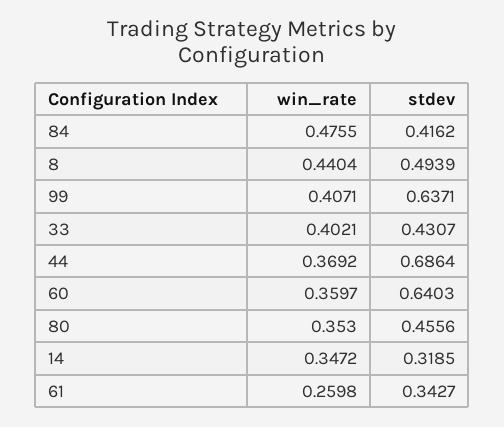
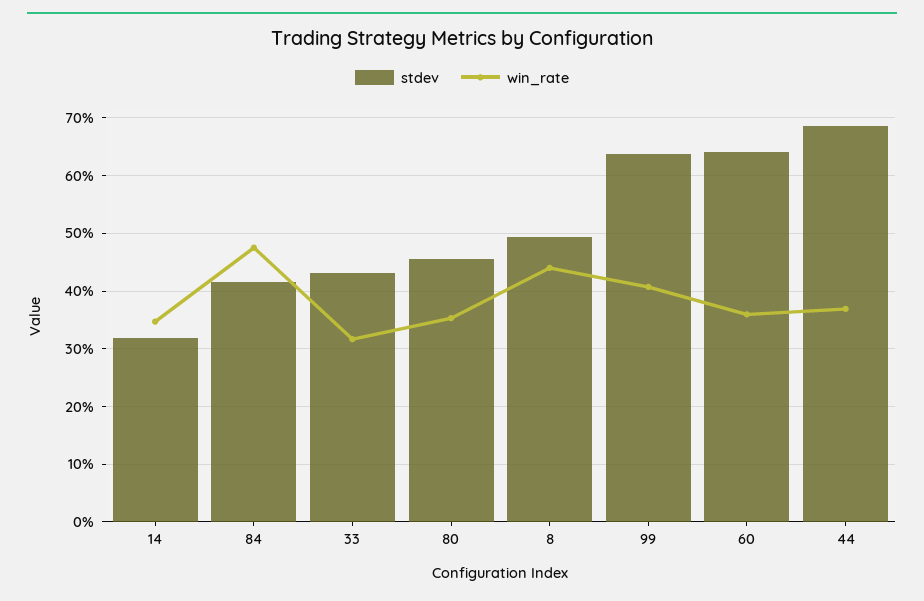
win_rate, 33: 0.4021 -> 0.32
win_rate, 61: 0.2598 -> none
stdev, 61: 0.3427 -> none

